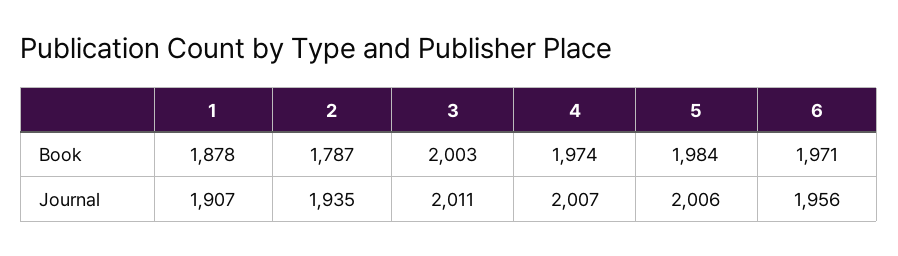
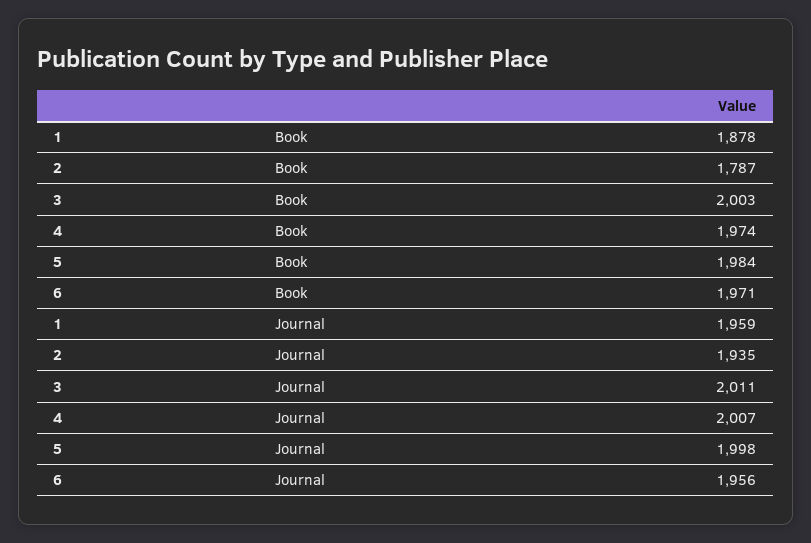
1, Journal: 1907 -> 1959
5, Journal: 2006 -> 1998

